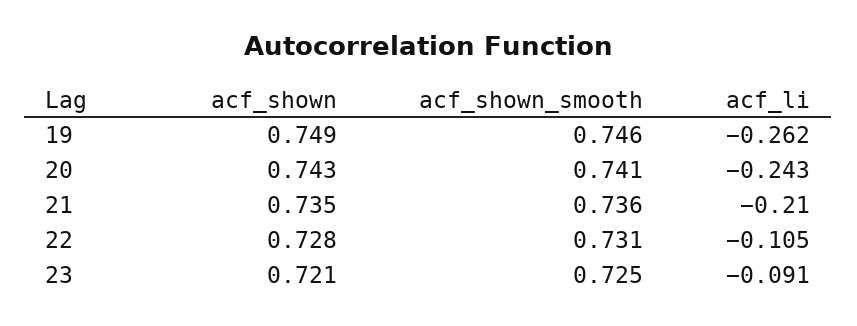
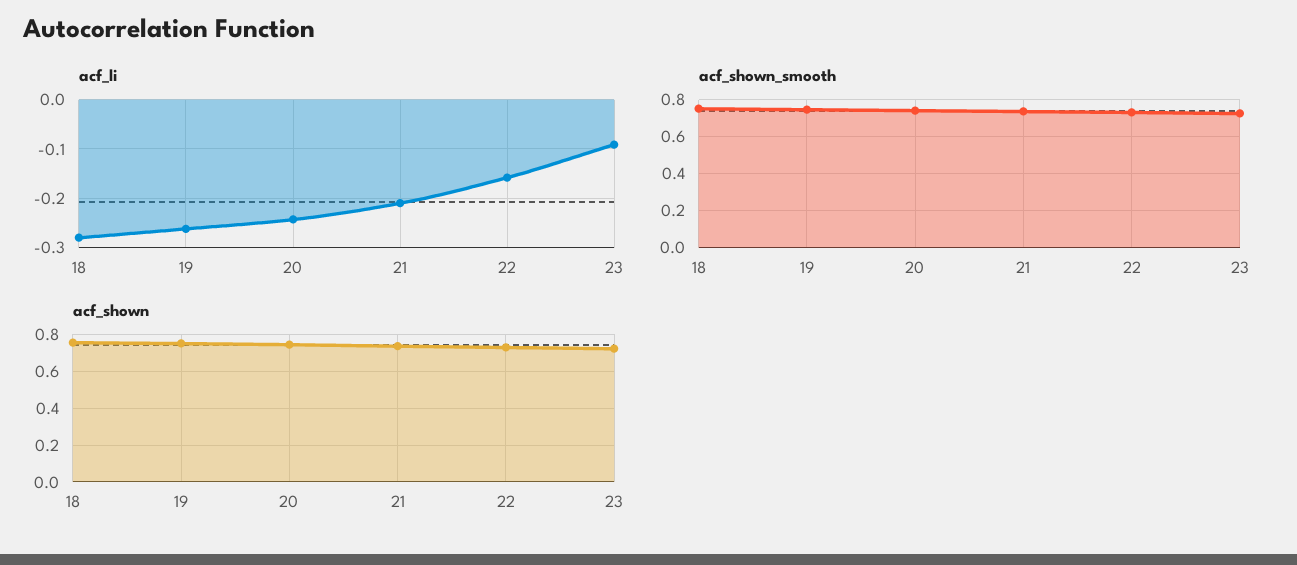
acf_li, 22: -0.105 -> -0.16
acf_li, 18: none -> -0.28
acf_shown_smooth, 18: none -> 0.75
acf_shown, 18: none -> 0.75

